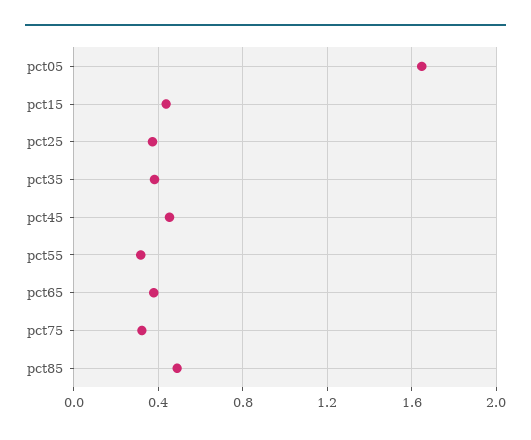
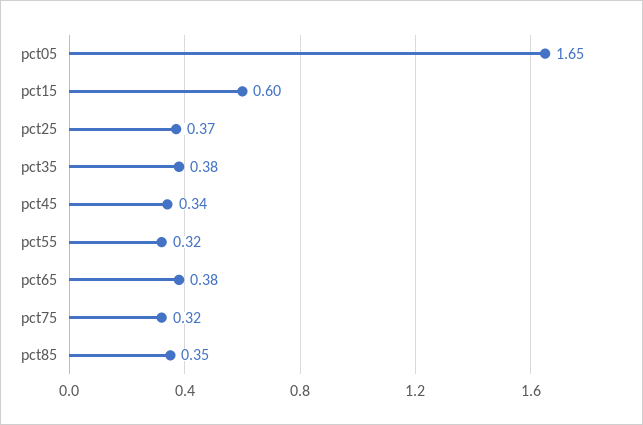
pct15: 0.45 -> 0.6
pct45: 0.45 -> 0.34
pct85: 0.5 -> 0.35

